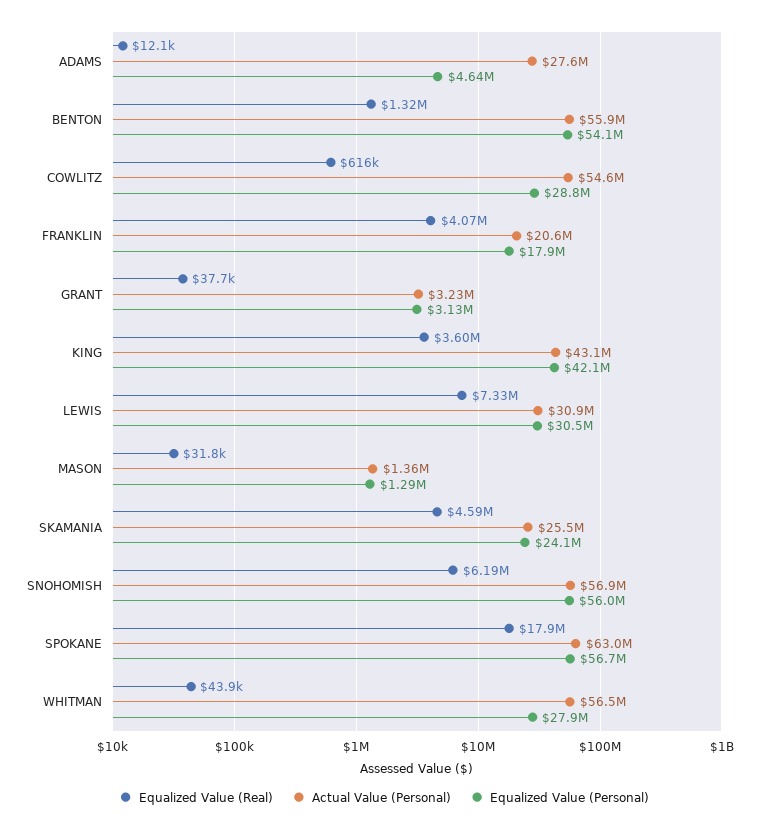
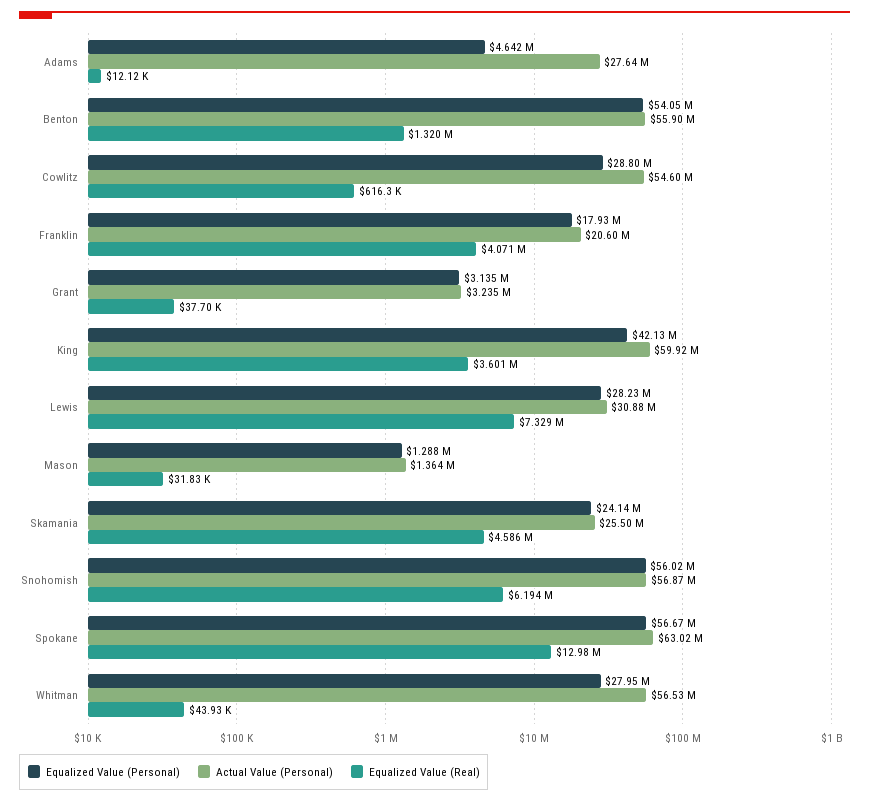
Actual Value (Personal), KING: 43100000 -> 59920000
Equalized Value (Personal), LEWIS: 30500000 -> 28230000
Equalized Value (Real), SPOKANE: 17900000 -> 12980000

